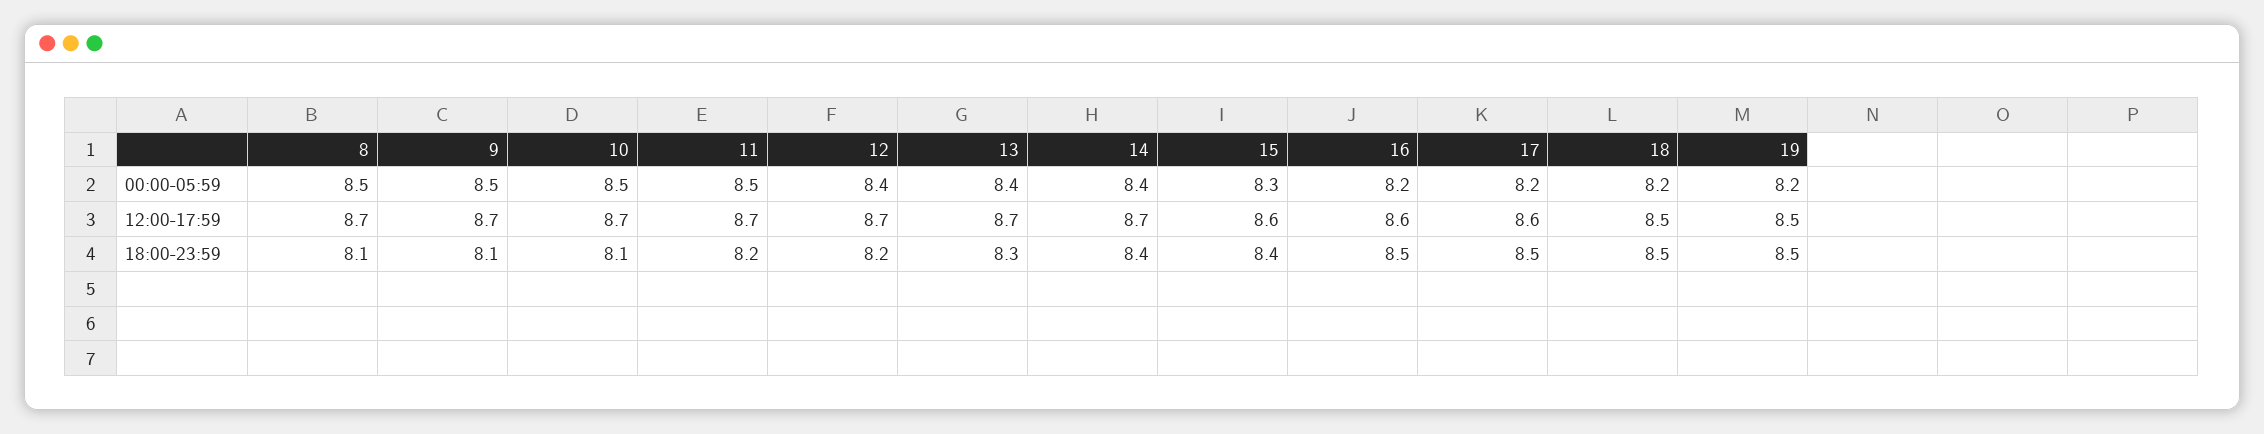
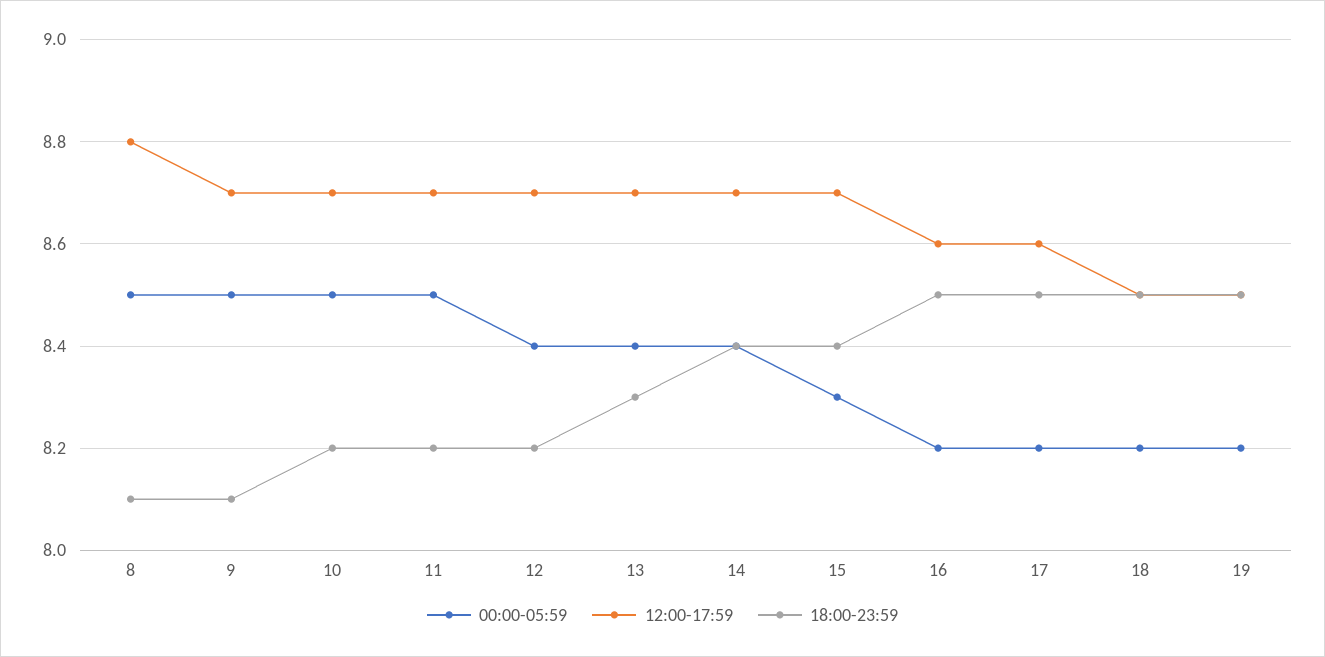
12:00-17:59, 8: 8.7 -> 8.8
12:00-17:59, 15: 8.6 -> 8.7
18:00-23:59, 10: 8.1 -> 8.2

